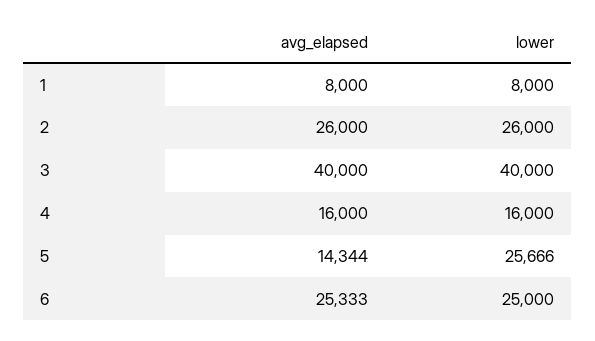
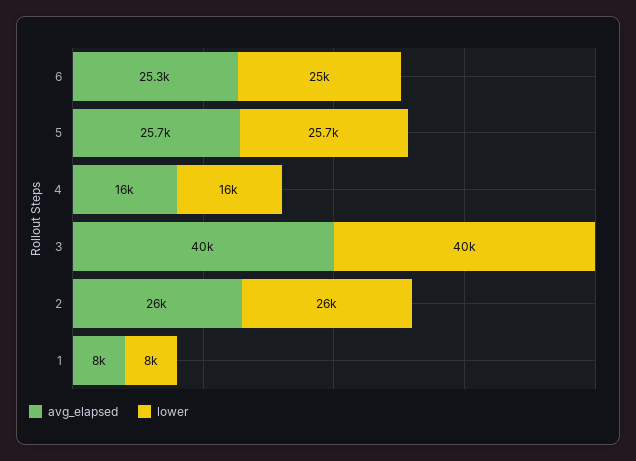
avg_elapsed, 5: 14344 -> 25700

